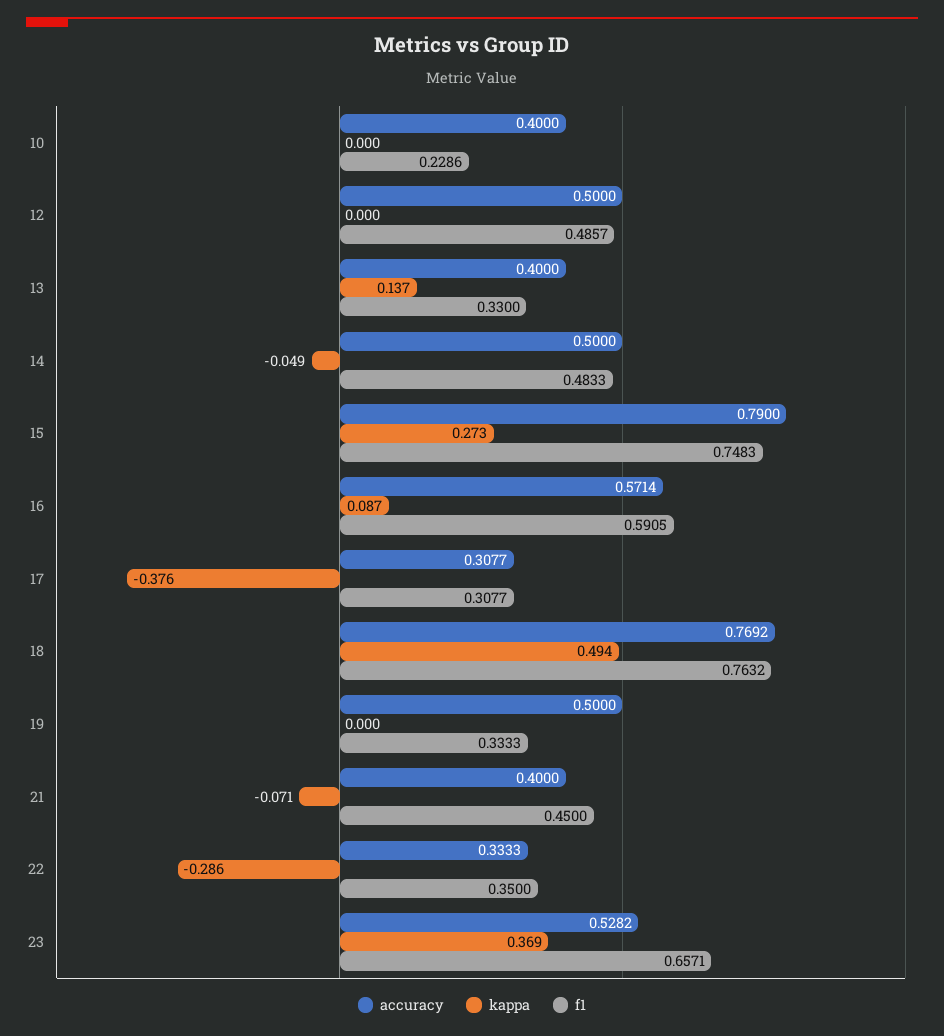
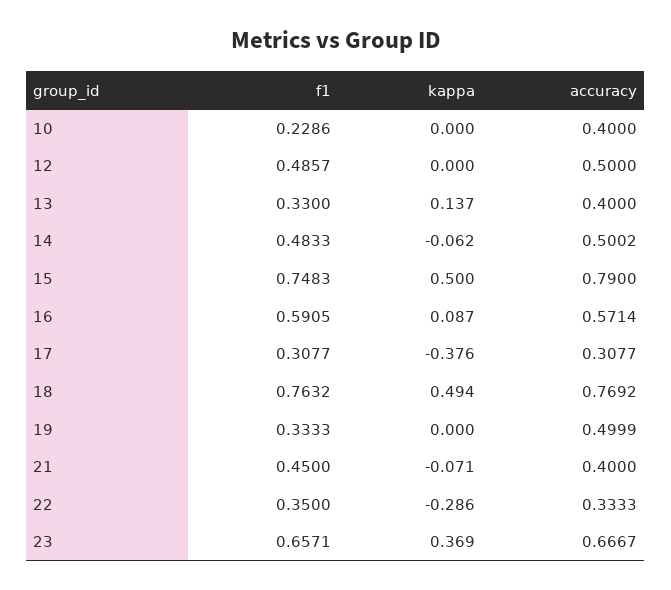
accuracy, 14: 0.5 -> 0.5002
kappa, 14: -0.049 -> -0.062
kappa, 15: 0.273 -> 0.5
accuracy, 19: 0.5 -> 0.4999
accuracy, 23: 0.5282 -> 0.6667

